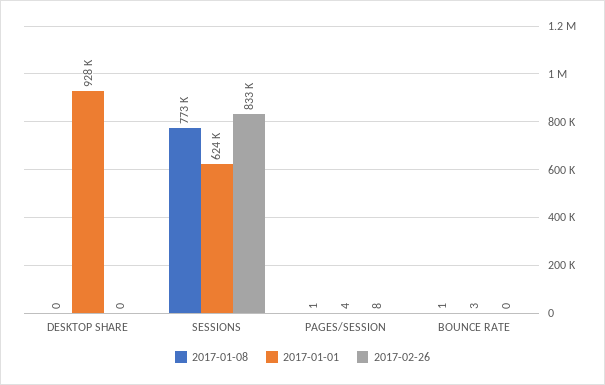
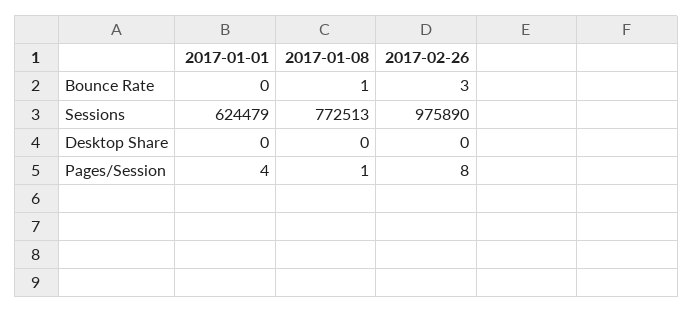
2017-01-01, DESKTOP SHARE: 928000 -> 0
2017-02-26, SESSIONS: 833000 -> 975890
2017-01-01, BOUNCE RATE: 3 -> 0
2017-02-26, BOUNCE RATE: 0 -> 3

